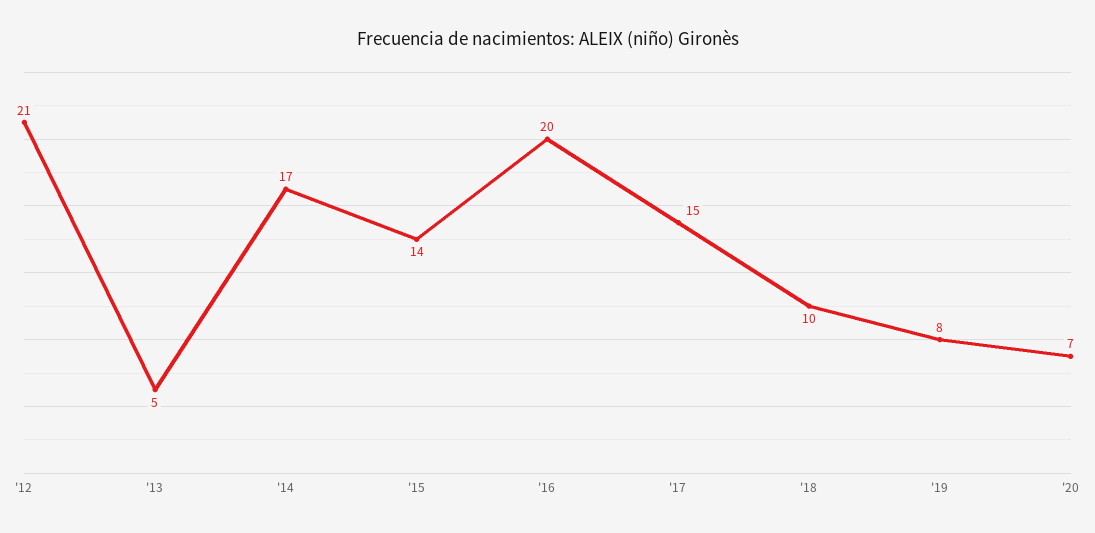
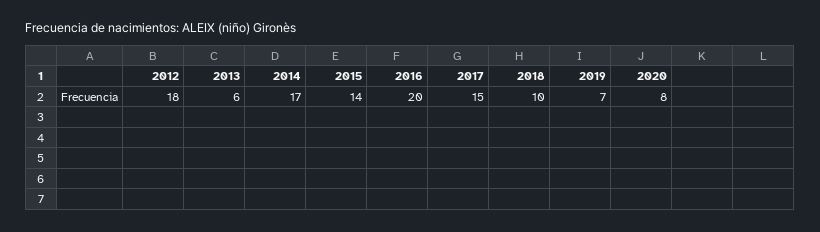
'12: 21 -> 18
'13: 5 -> 6
'19: 8 -> 7
'20: 7 -> 8

